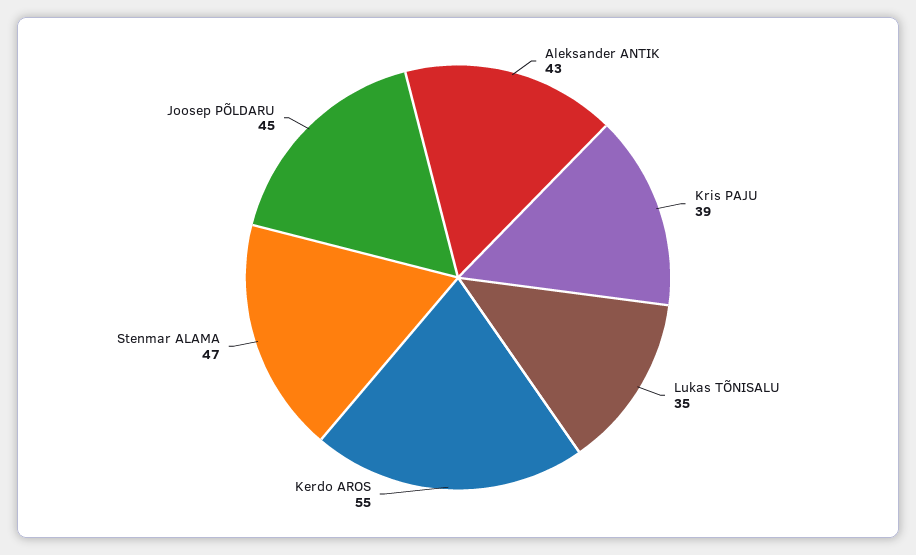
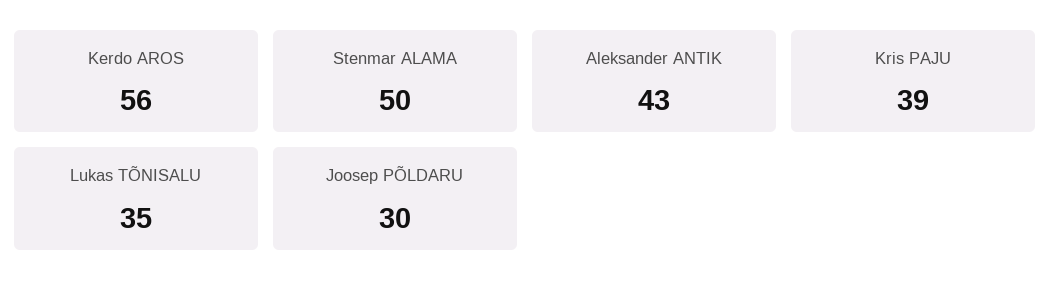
Kerdo AROS: 55 -> 56
Stenmar ALAMA: 47 -> 50
Joosep PÕLDARU: 45 -> 30

